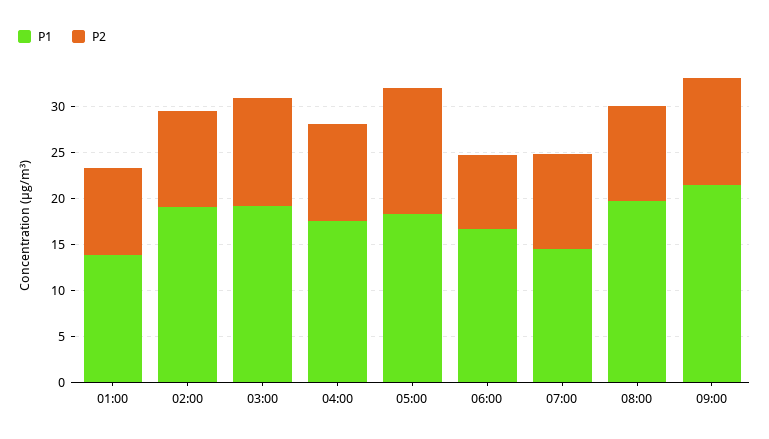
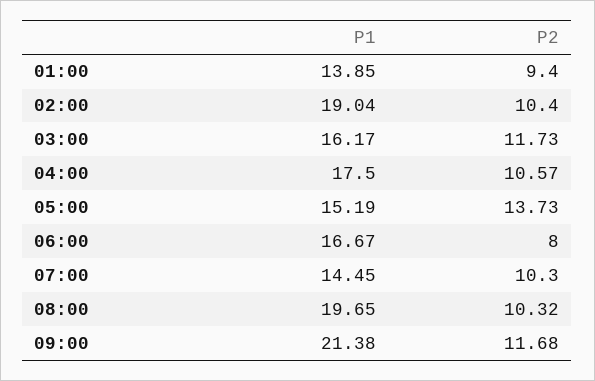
P1, 03:00: 19 -> 16.17
P1, 05:00: 18 -> 15.19

